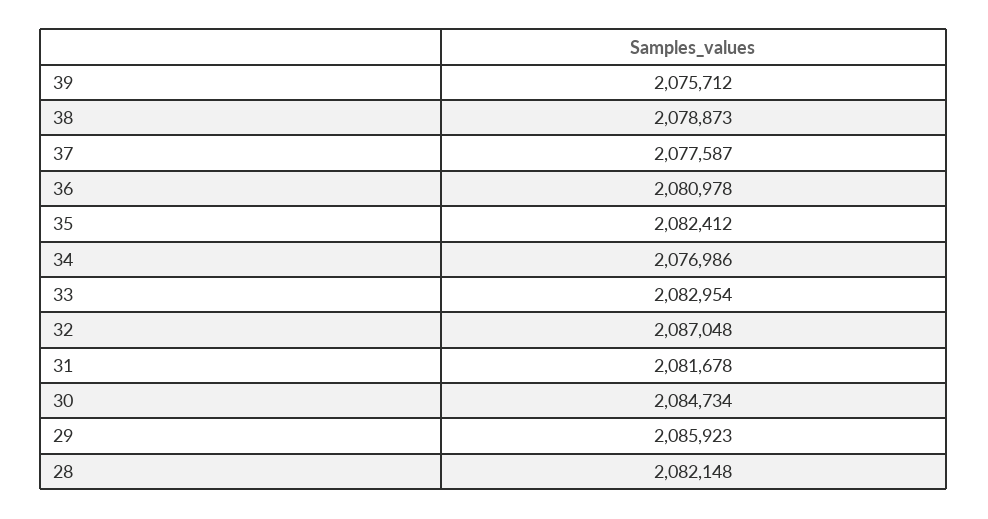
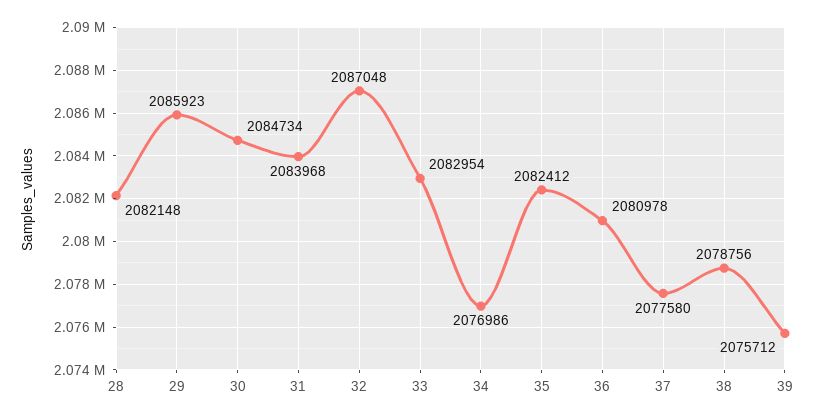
38: 2078873 -> 2078756
37: 2077587 -> 2077580
31: 2081678 -> 2083968

